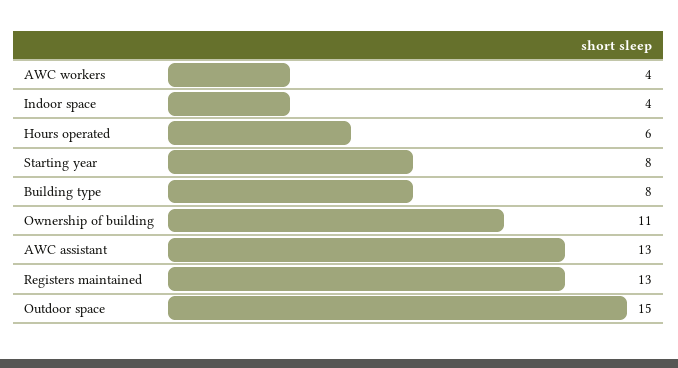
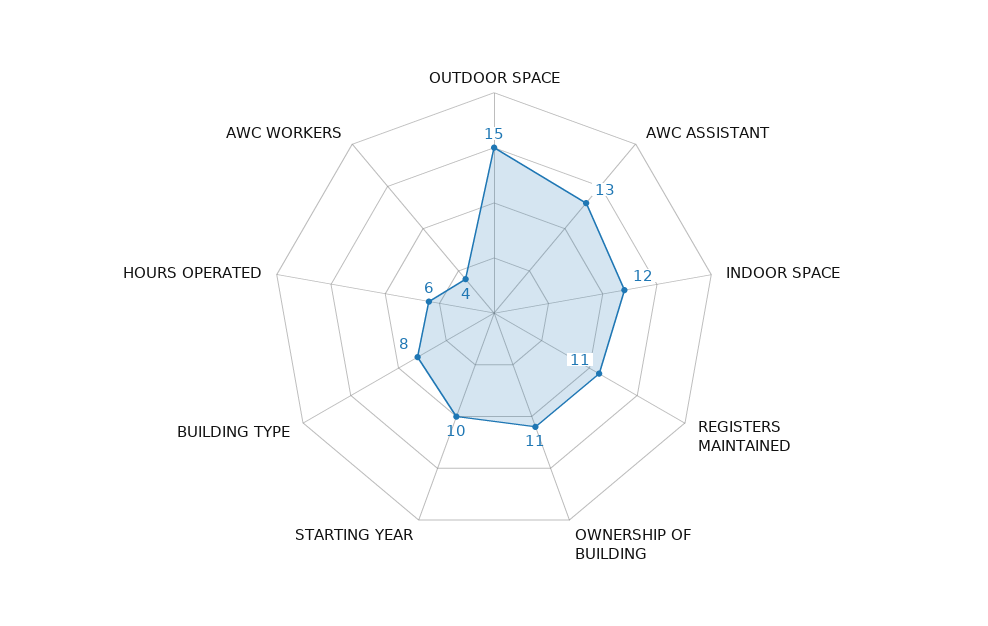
Indoor space: 4 -> 12
Starting year: 8 -> 10
Registers maintained: 13 -> 11

